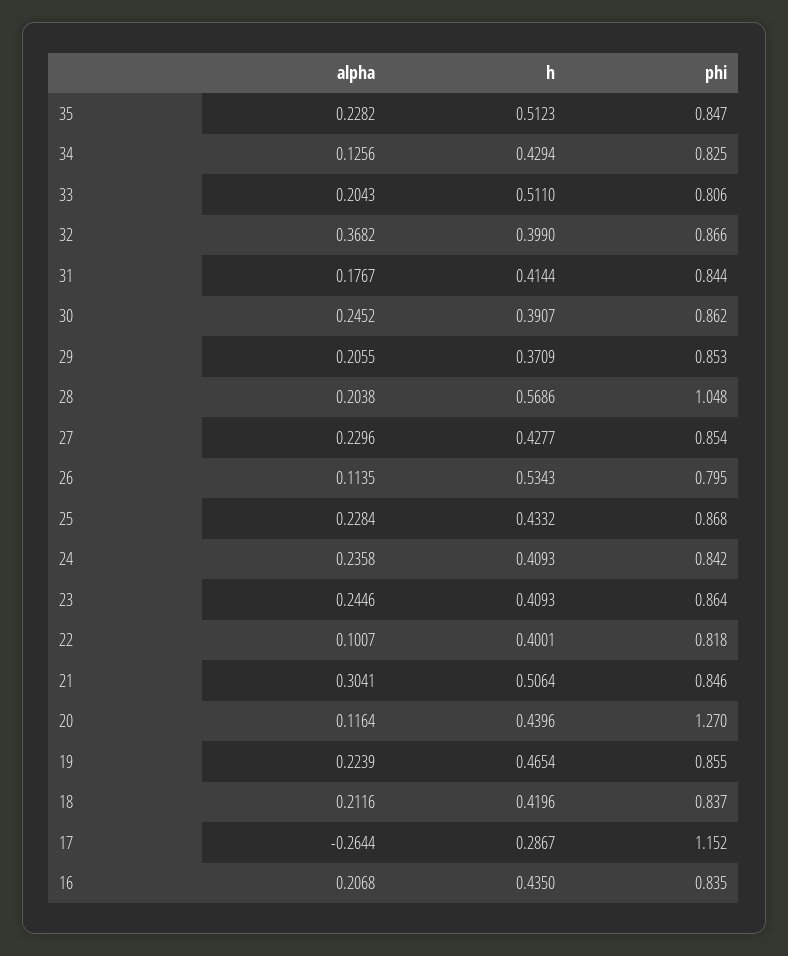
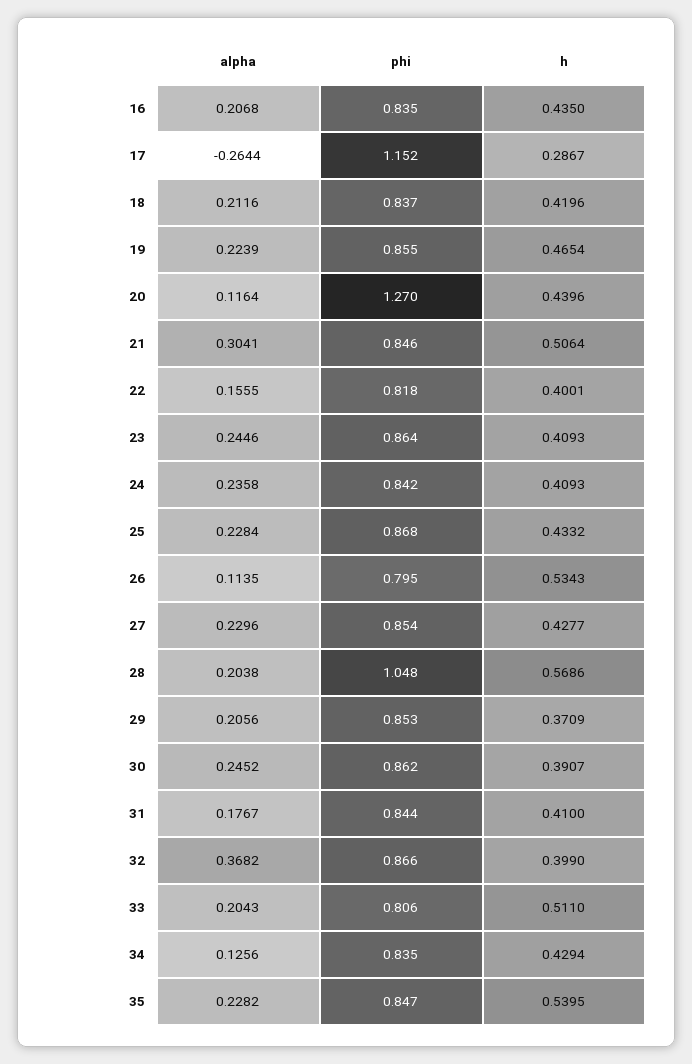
h, 35: 0.5123 -> 0.5395
phi, 34: 0.825 -> 0.835
h, 31: 0.4144 -> 0.41
alpha, 29: 0.2055 -> 0.2056
alpha, 22: 0.1007 -> 0.1555

